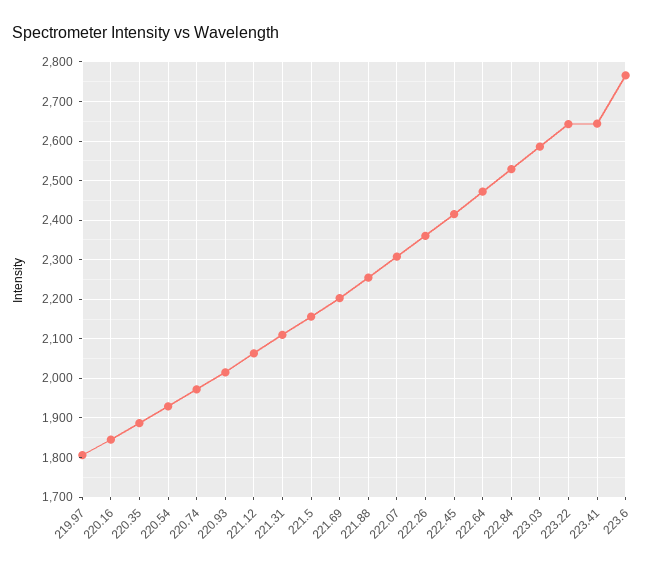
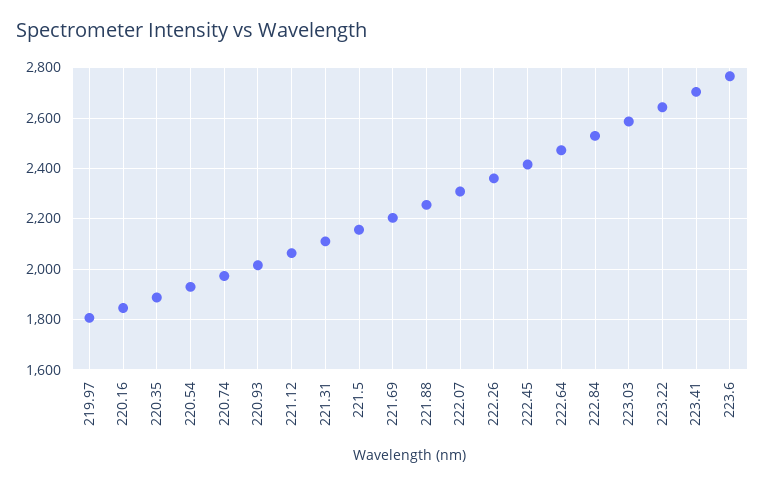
223.41: 2640 -> 2700

